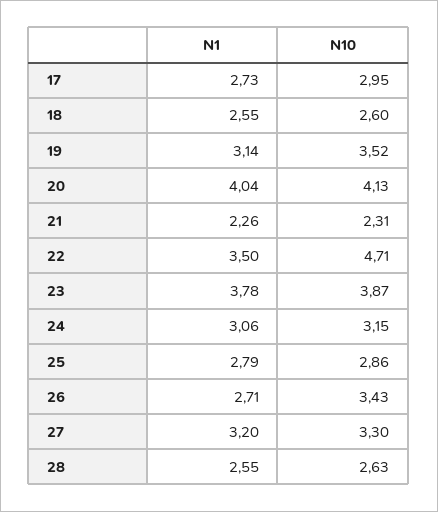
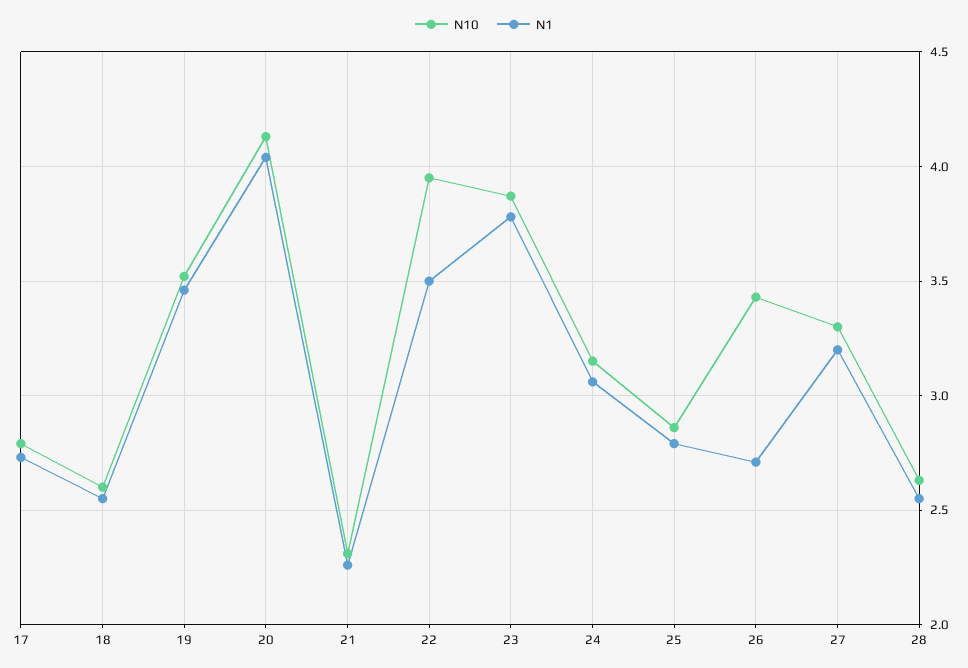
N10, 17: 2.95 -> 2.8
N1, 19: 3.14 -> 3.45
N10, 22: 4.71 -> 3.95

